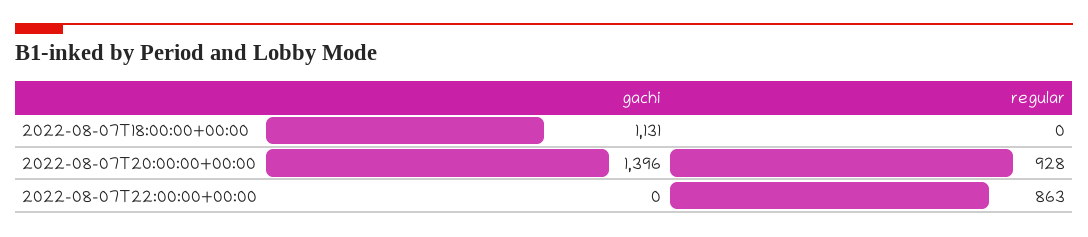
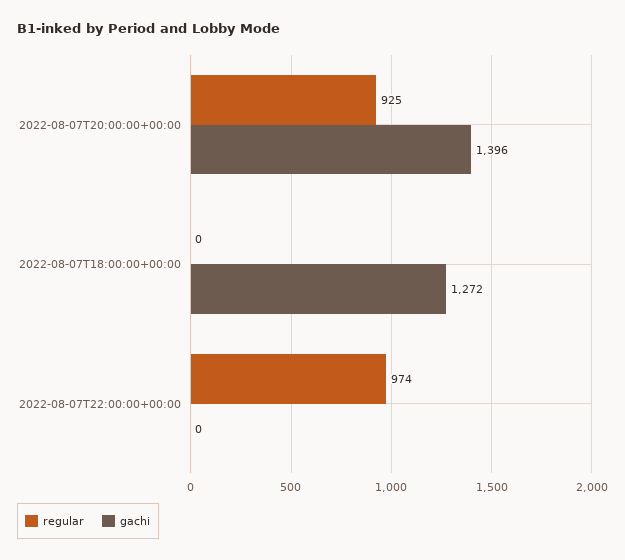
gachi, 2022-08-07T18:00:00+00:00: 1131 -> 1272
regular, 2022-08-07T20:00:00+00:00: 928 -> 925
regular, 2022-08-07T22:00:00+00:00: 863 -> 974

